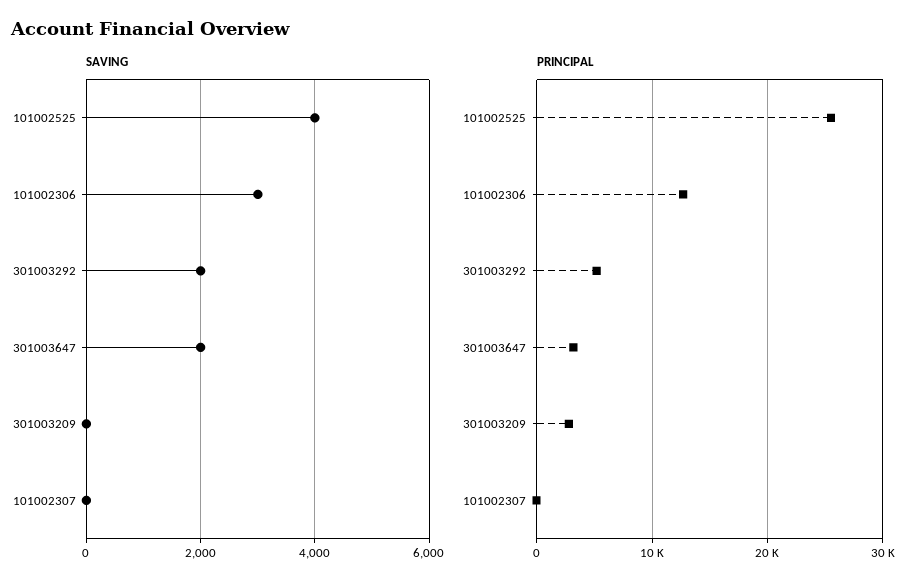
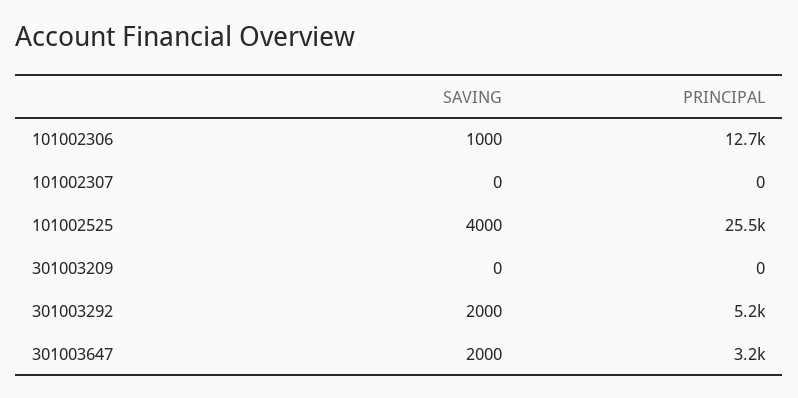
SAVING, 101002306: 3000 -> 1000
PRINCIPAL, 301003209: 3000 -> 0

